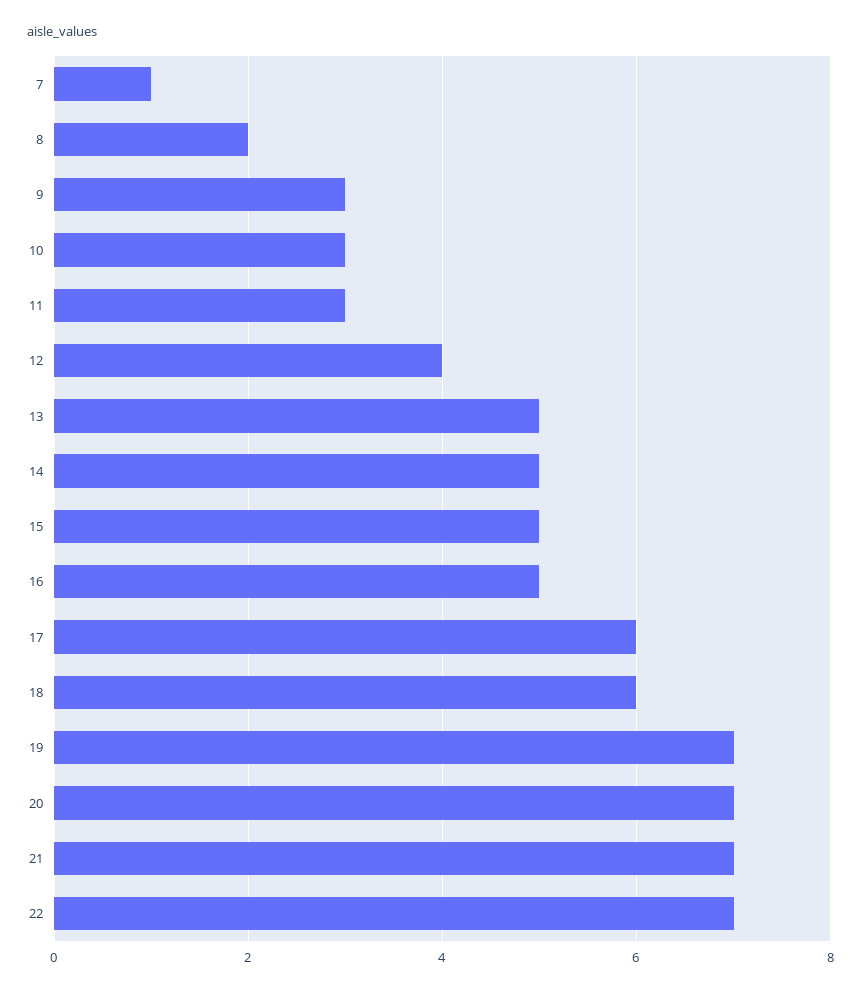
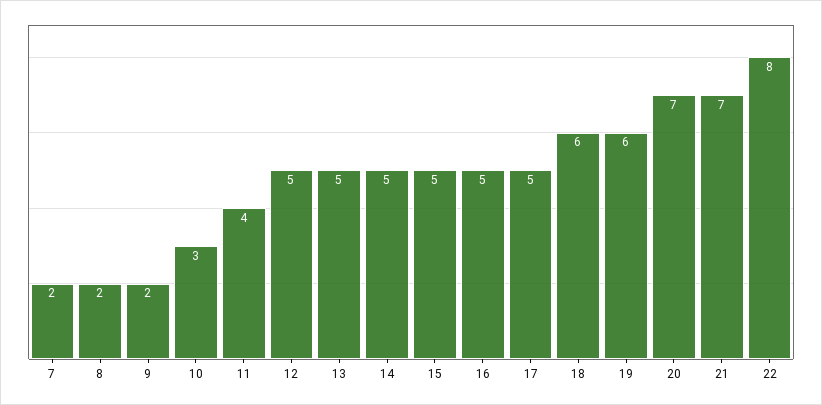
7: 1 -> 2
9: 3 -> 2
11: 3 -> 4
12: 4 -> 5
17: 6 -> 5
19: 7 -> 6
22: 7 -> 8

